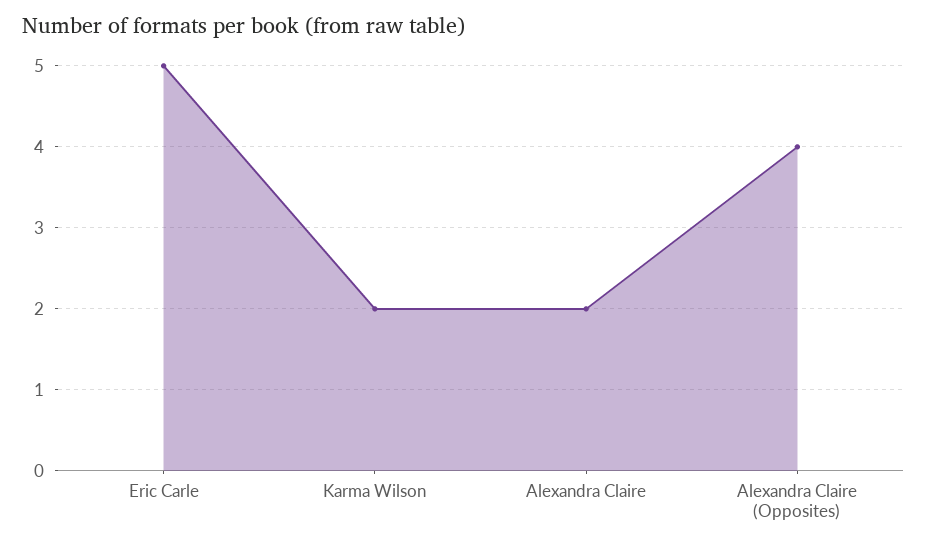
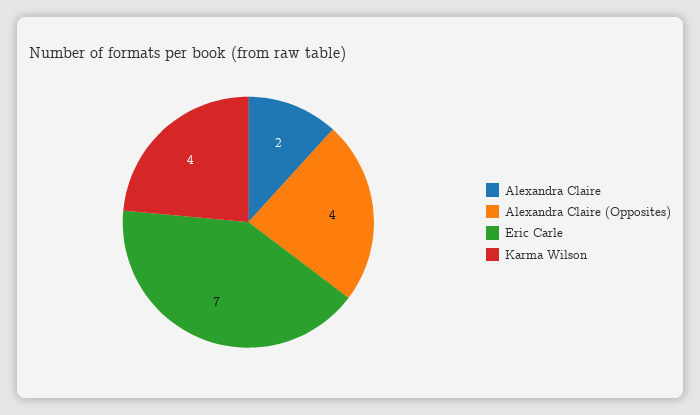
Eric Carle: 5 -> 7
Karma Wilson: 2 -> 4

